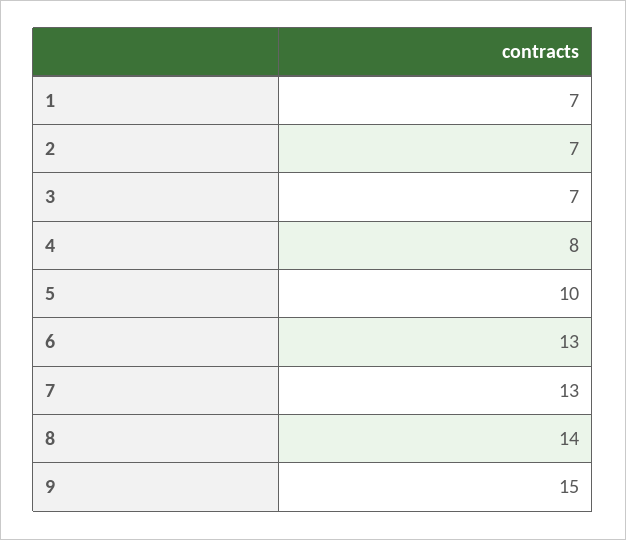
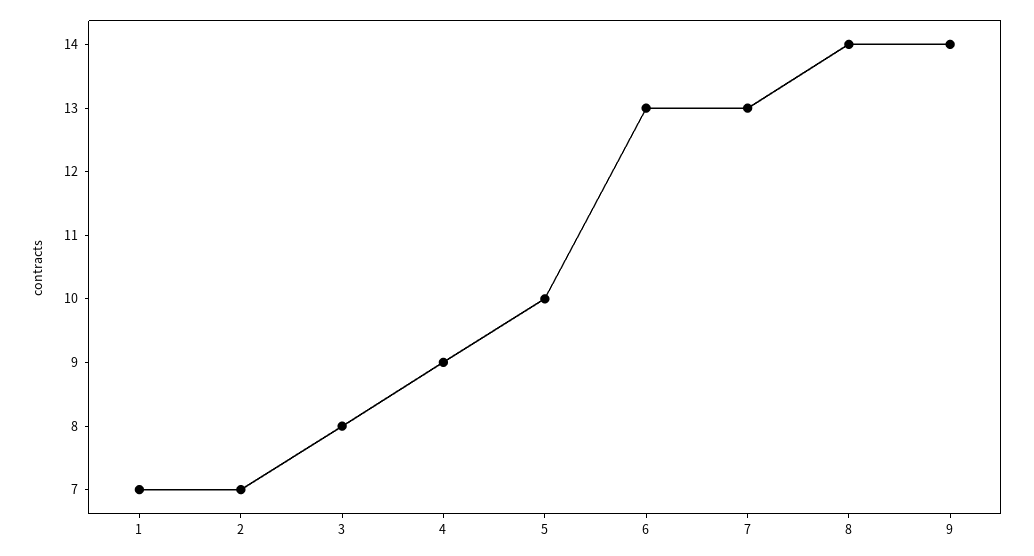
3: 7 -> 8
4: 8 -> 9
9: 15 -> 14

